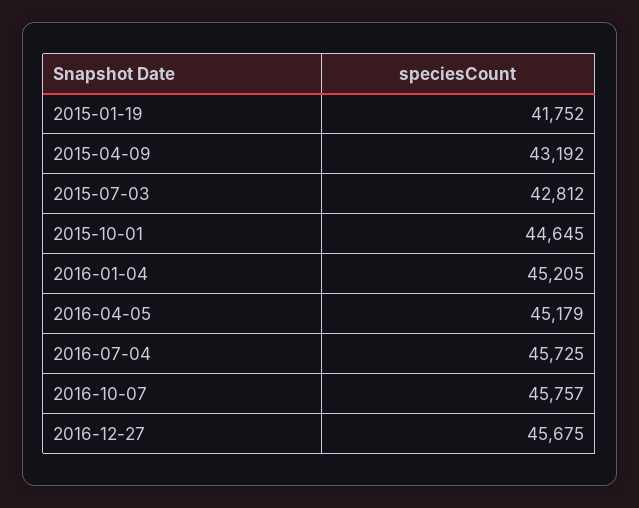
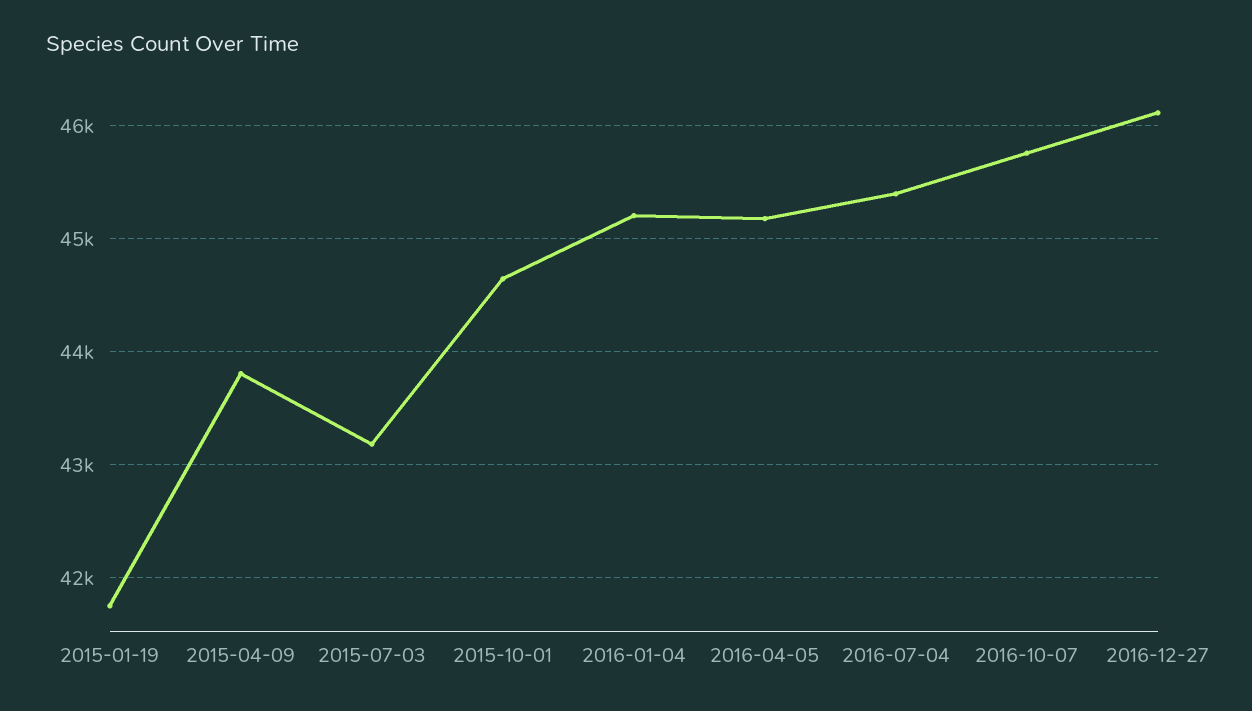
2015-04-09: 43192 -> 43800
2015-07-03: 42812 -> 43200
2016-07-04: 45725 -> 45400
2016-12-27: 45675 -> 46100

